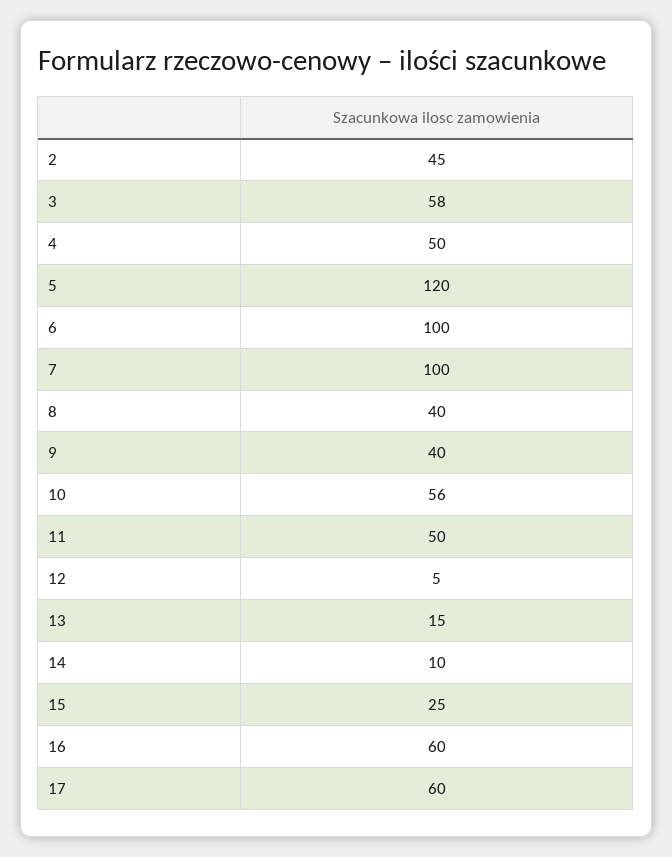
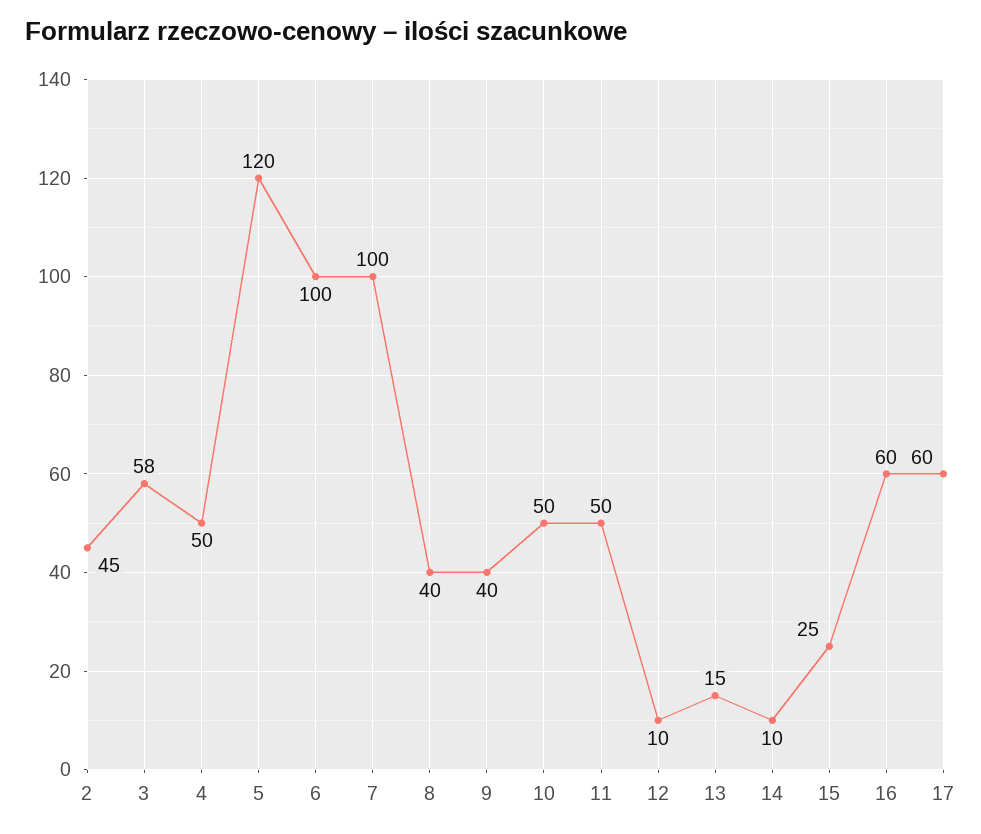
10: 56 -> 50
12: 5 -> 10

